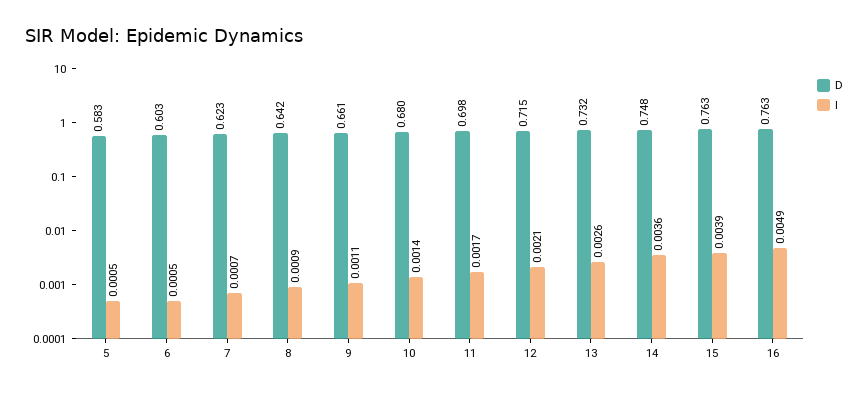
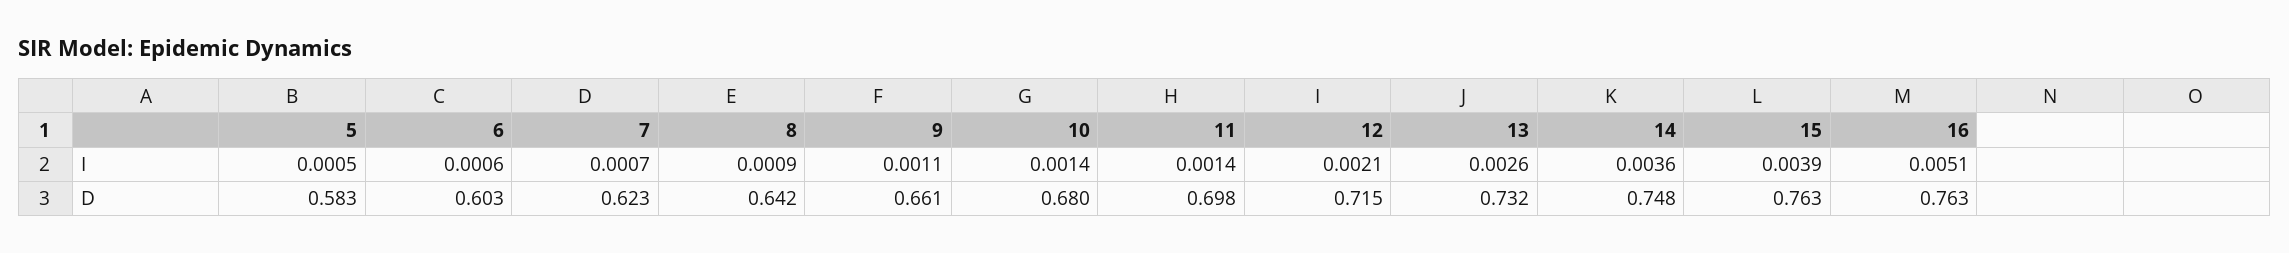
I, 6: 0.0005 -> 0.0006
I, 11: 0.0017 -> 0.0014
I, 16: 0.0049 -> 0.0051

